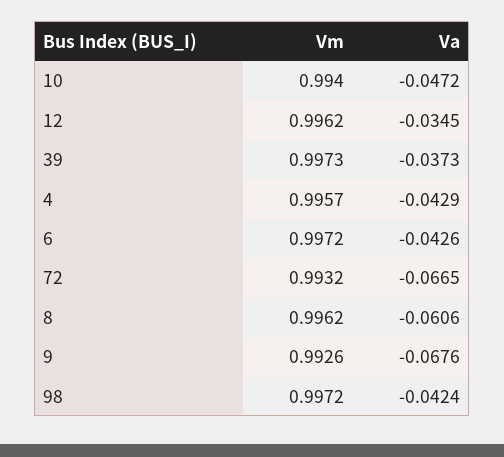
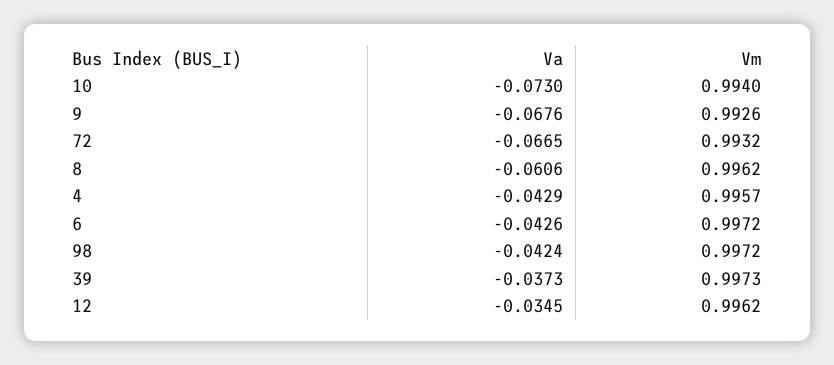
Va, 10: -0.0472 -> -0.073

